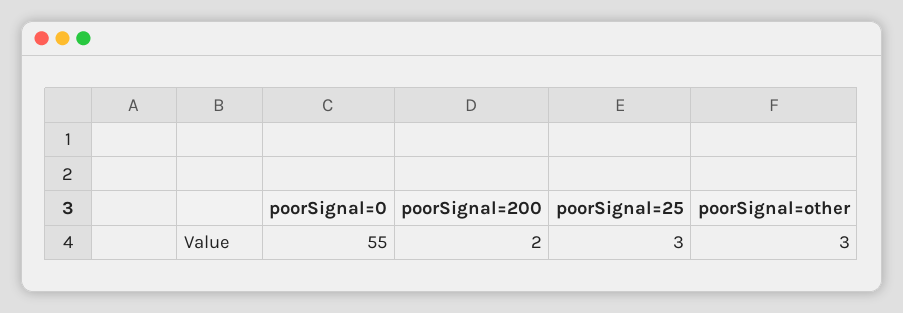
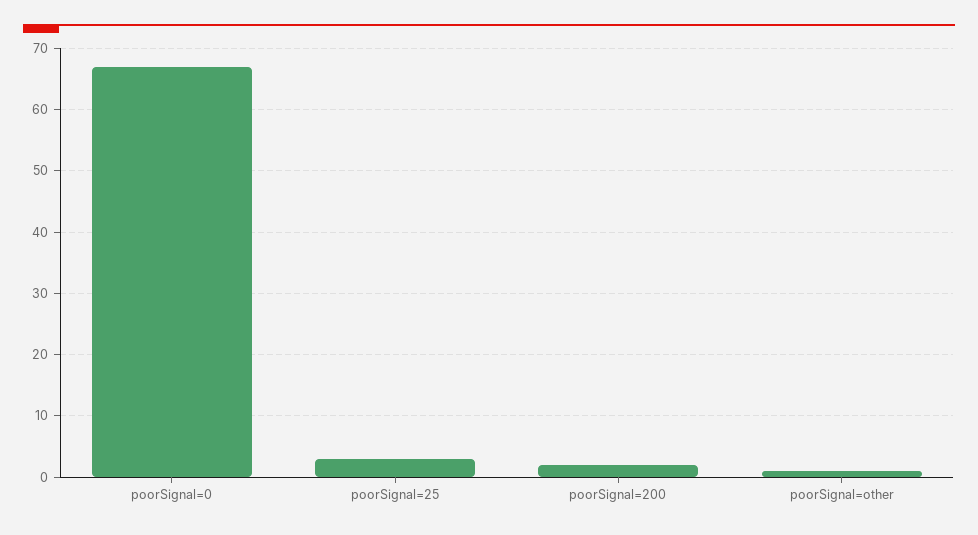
poorSignal=0: 55 -> 67
poorSignal=other: 3 -> 1

